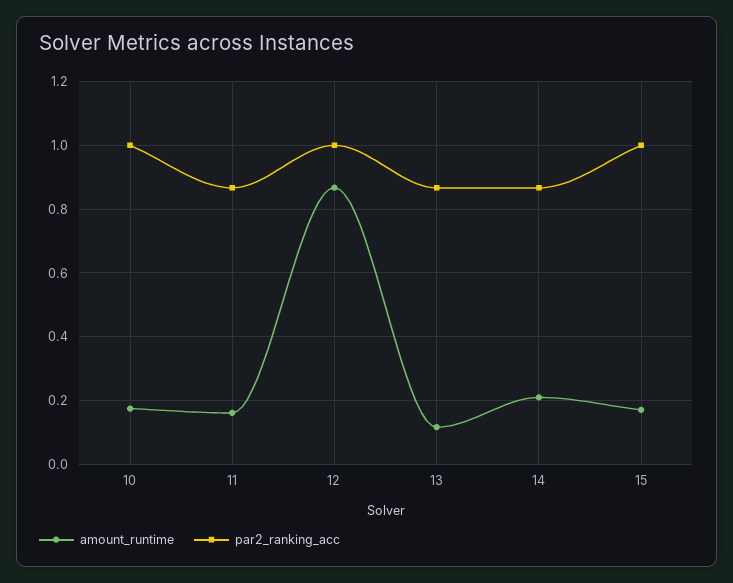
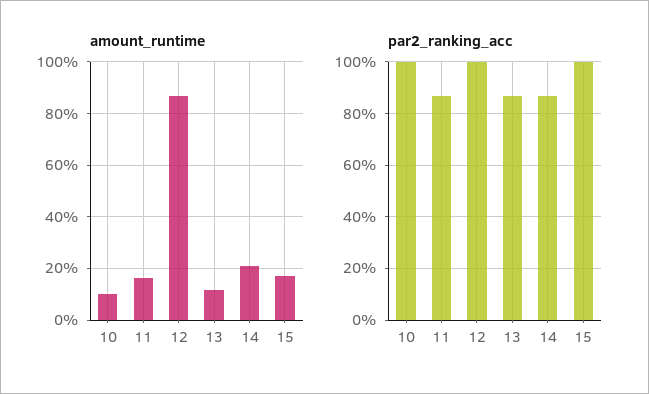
amount_runtime, 10: 0.18 -> 0.1

